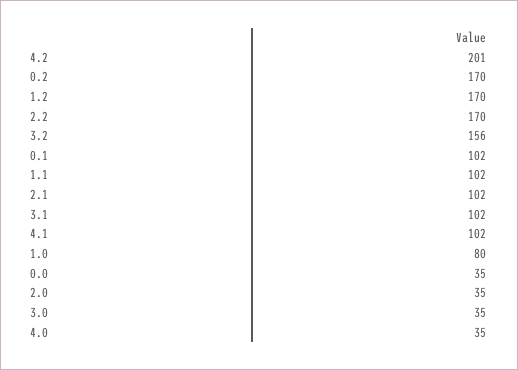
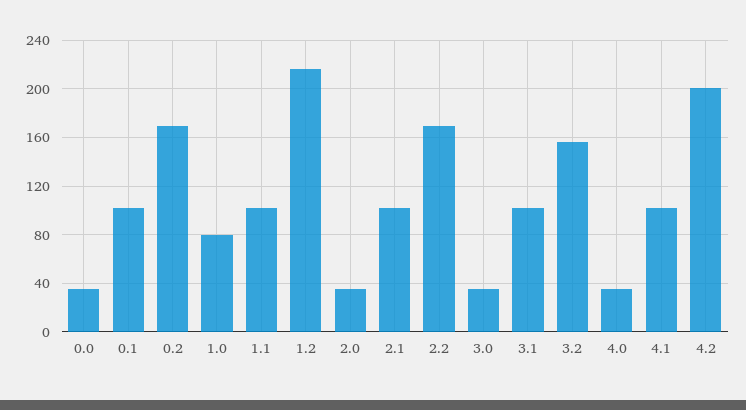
1.2: 170 -> 215

